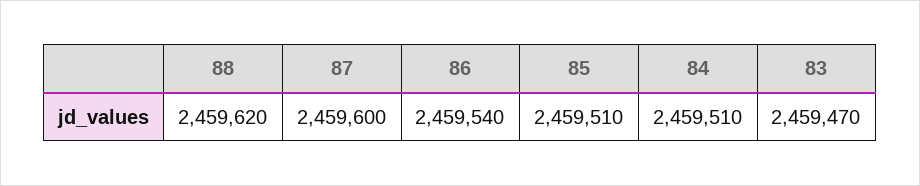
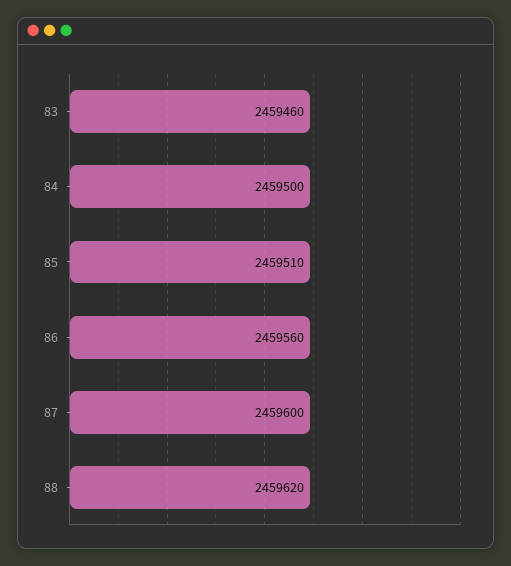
86: 2459540 -> 2459560
84: 2459510 -> 2459500
83: 2459470 -> 2459460

